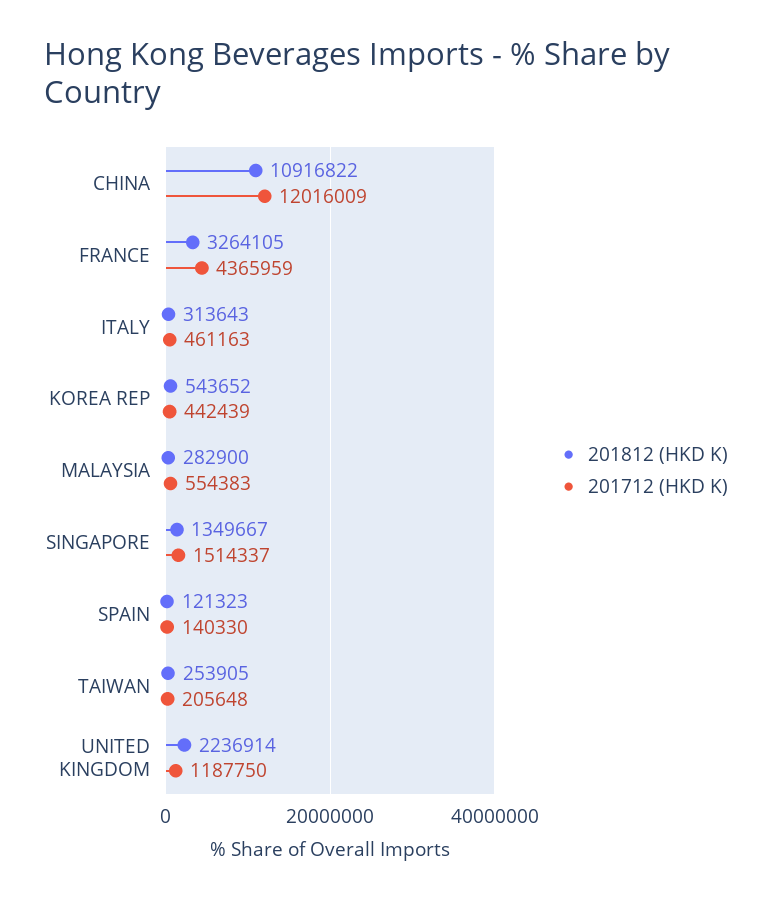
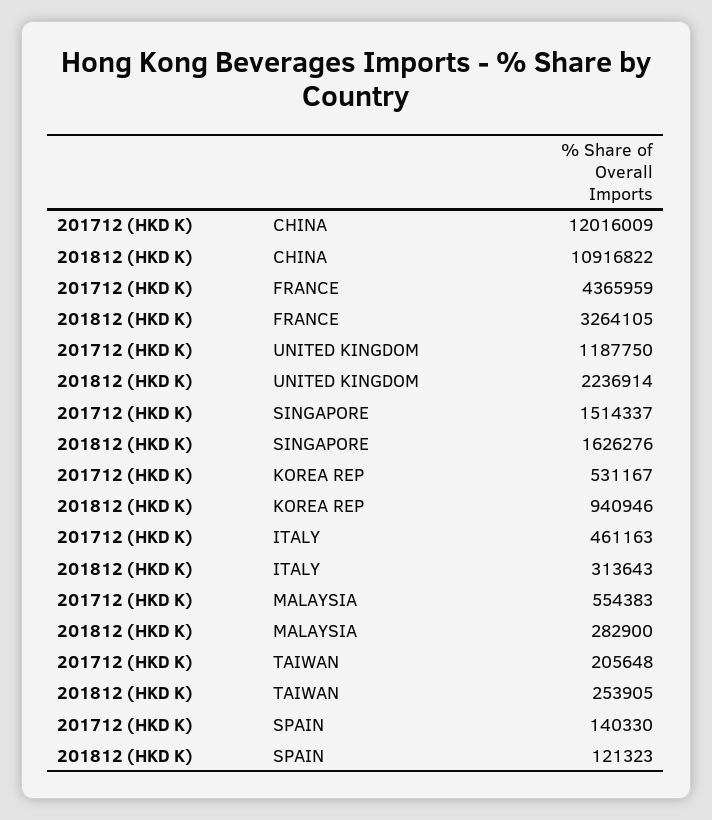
201812 (HKD K), KOREA REP: 543652 -> 940946
201712 (HKD K), KOREA REP: 442439 -> 531167
201812 (HKD K), SINGAPORE: 1349667 -> 1626276

